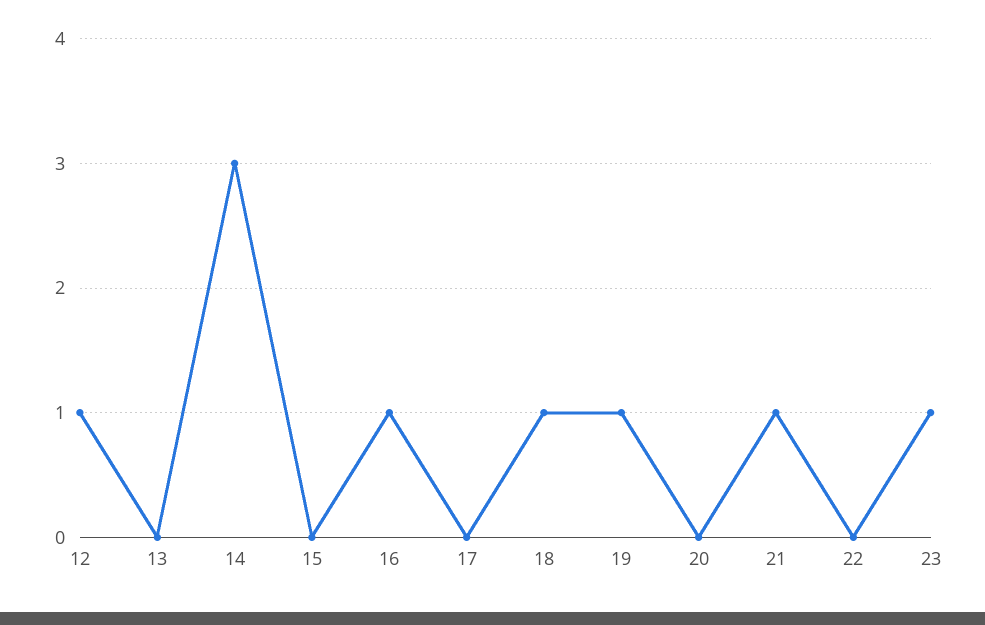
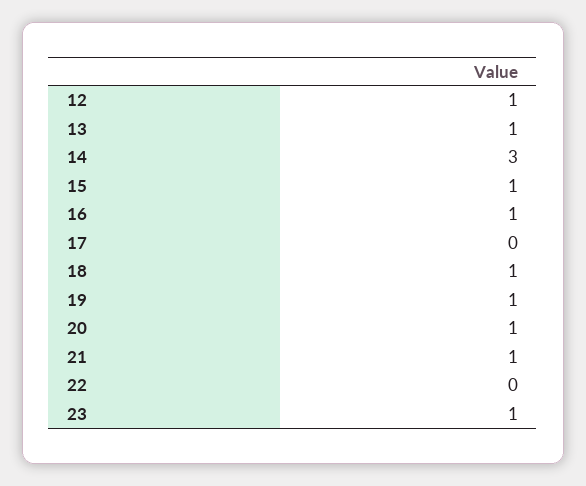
13: 0 -> 1
15: 0 -> 1
20: 0 -> 1

